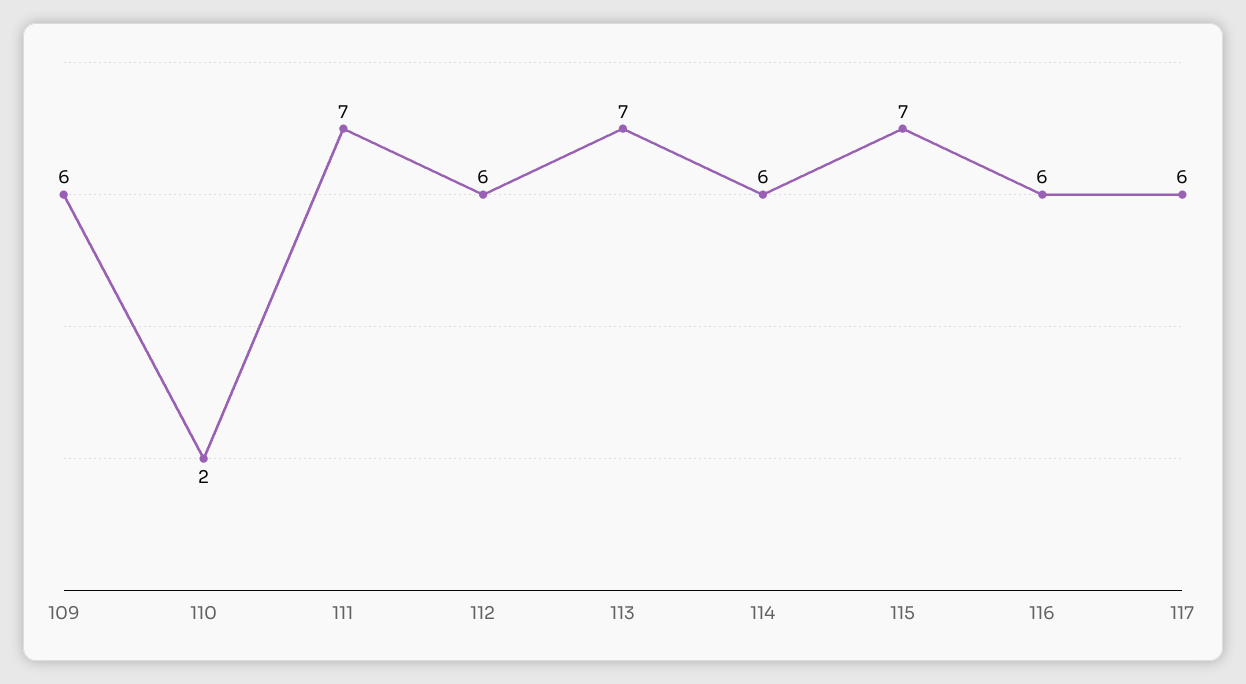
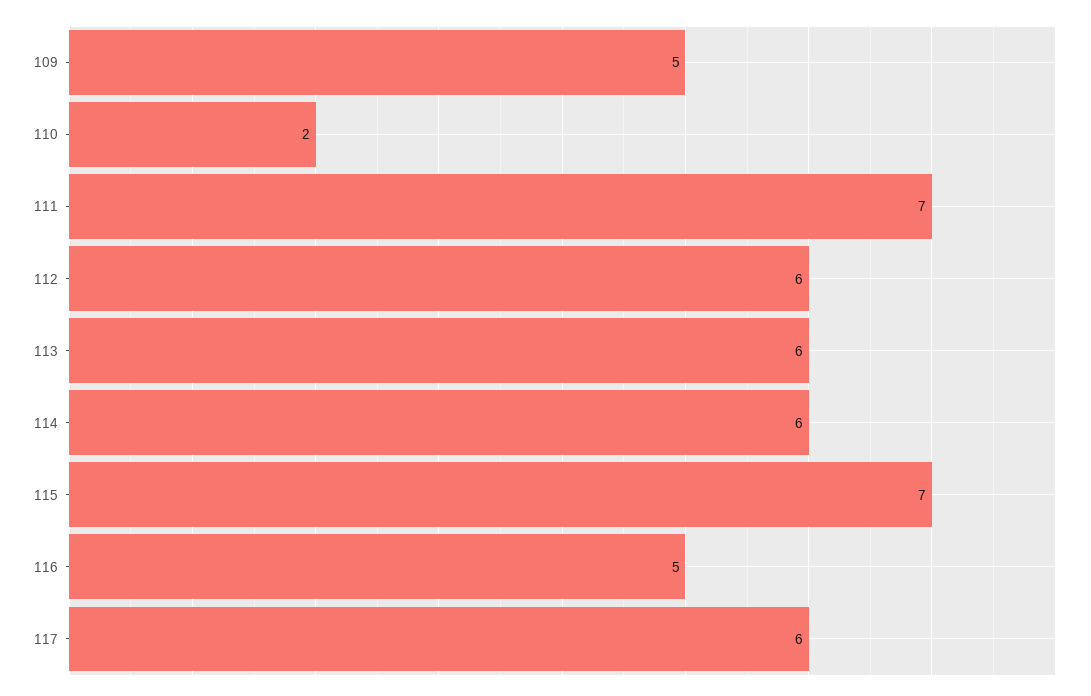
109: 6 -> 5
113: 7 -> 6
116: 6 -> 5

